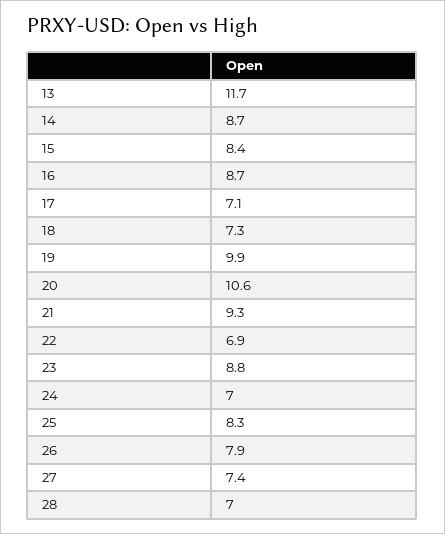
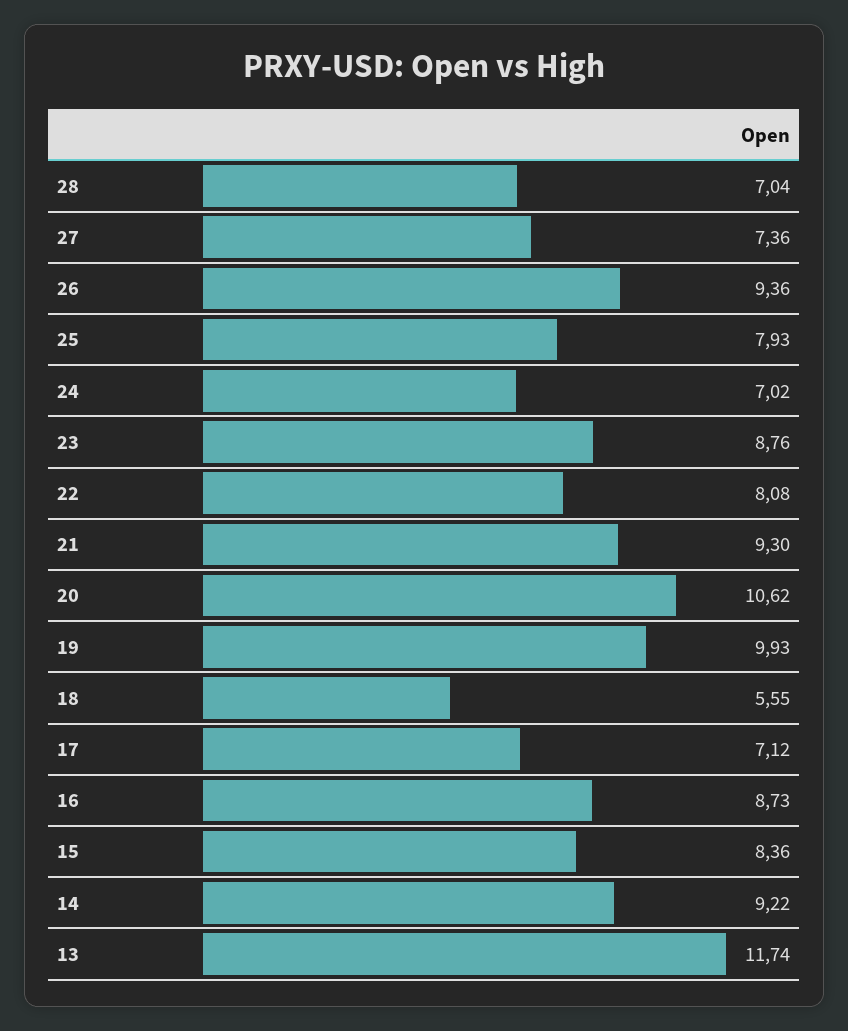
14: 8.7 -> 9.22
18: 7.3 -> 5.55
22: 6.9 -> 8.08
25: 8.3 -> 7.93
26: 7.9 -> 9.36

